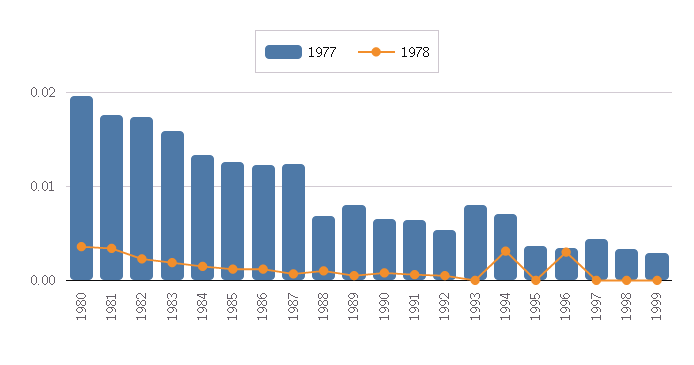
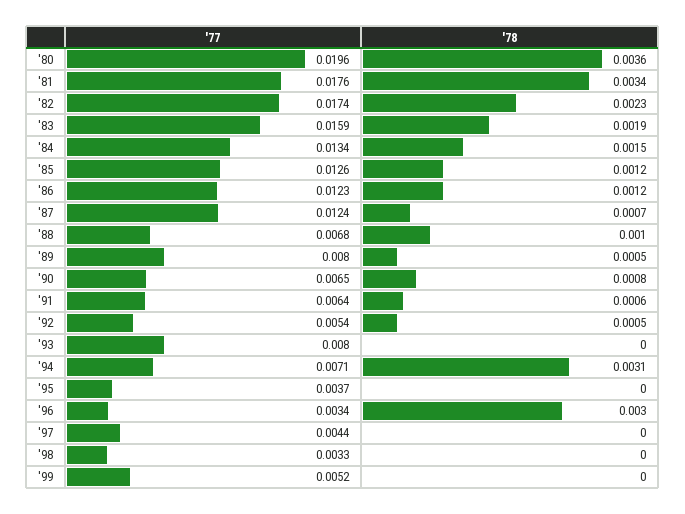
1977, 1999: 0.003 -> 0.0052

